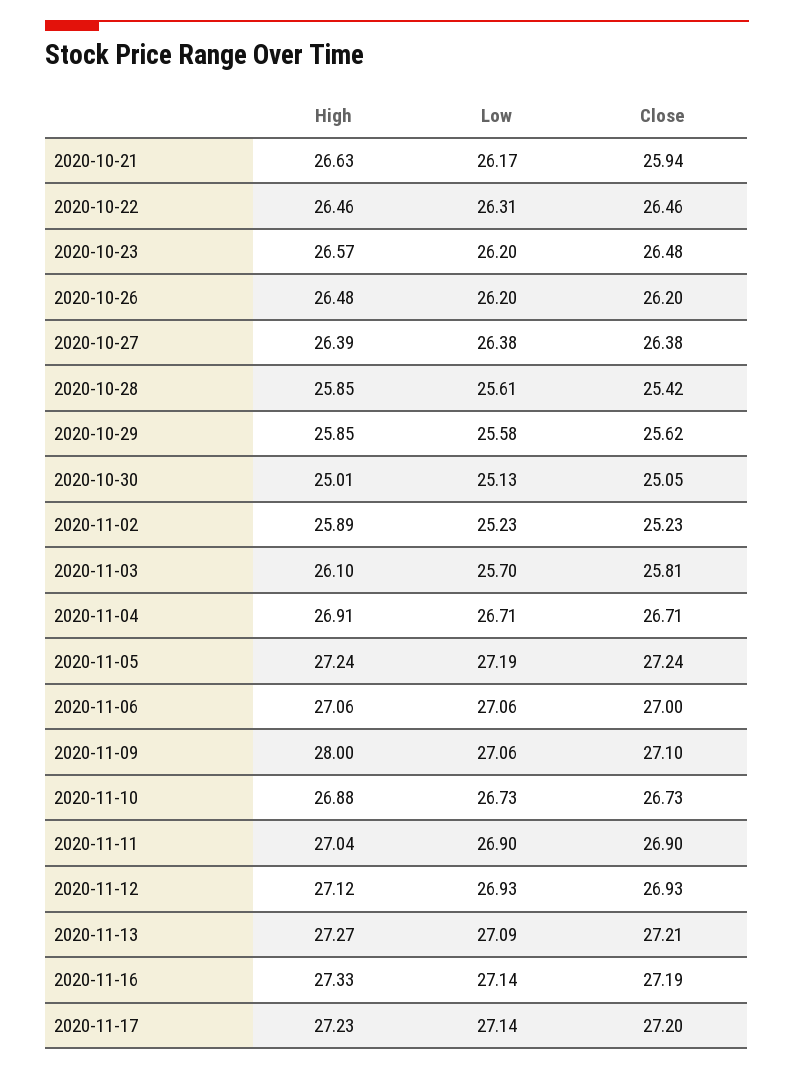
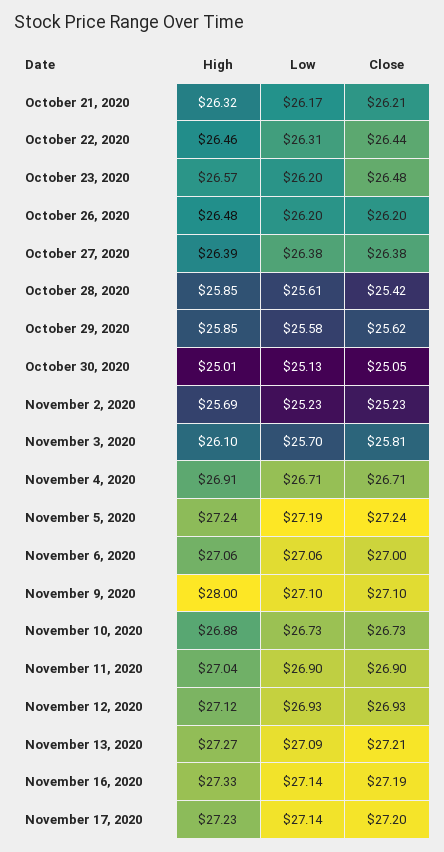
High, 2020-10-21: 26.63 -> 26.32
Close, 2020-10-21: 25.94 -> 26.21
Close, 2020-10-22: 26.46 -> 26.44
High, 2020-11-02: 25.89 -> 25.69
Low, 2020-11-09: 27.06 -> 27.1

